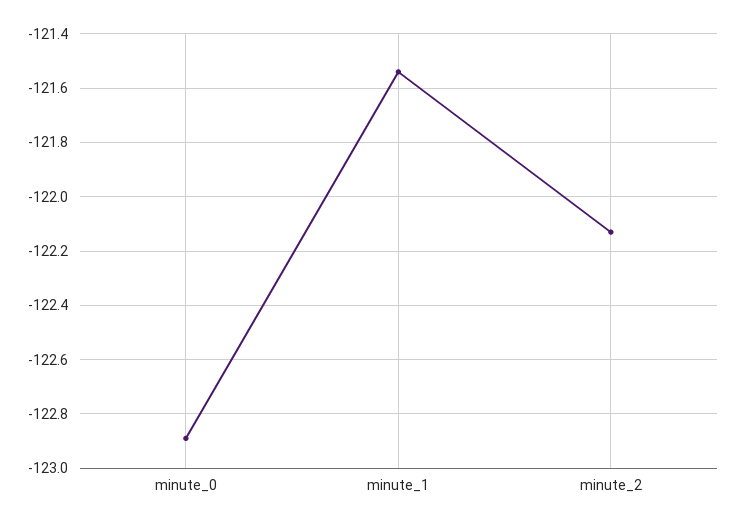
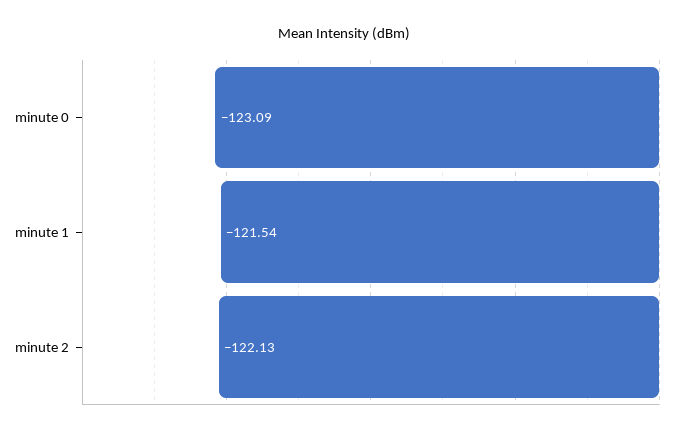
minute_0: -122.9 -> -123.09

